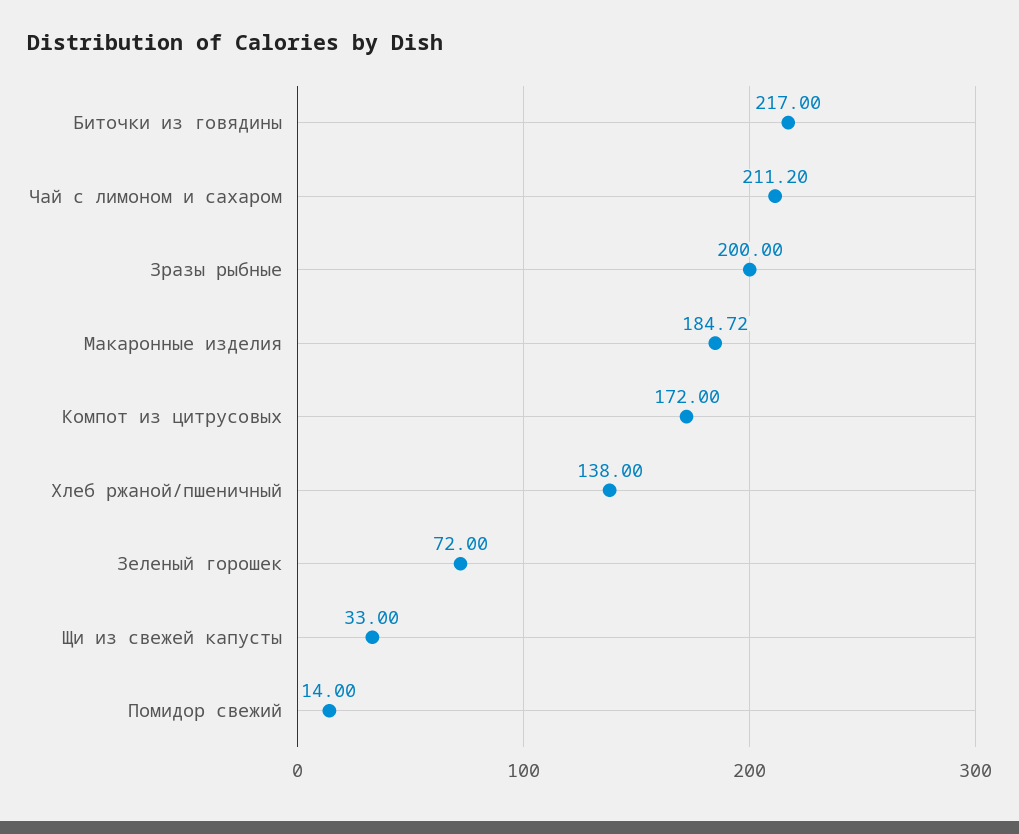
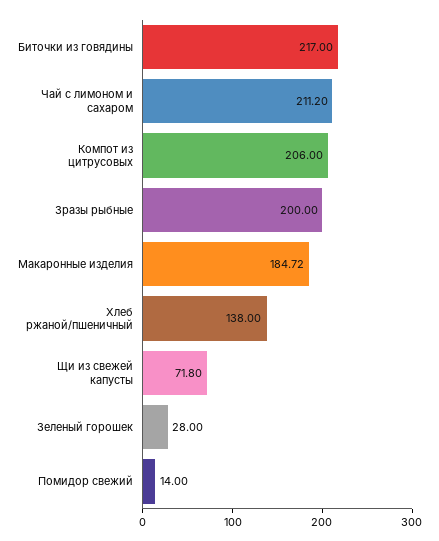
Компот из цитрусовых: 172 -> 206
Зеленый горошек: 72 -> 28
Щи из свежей капусты: 33 -> 71.8

